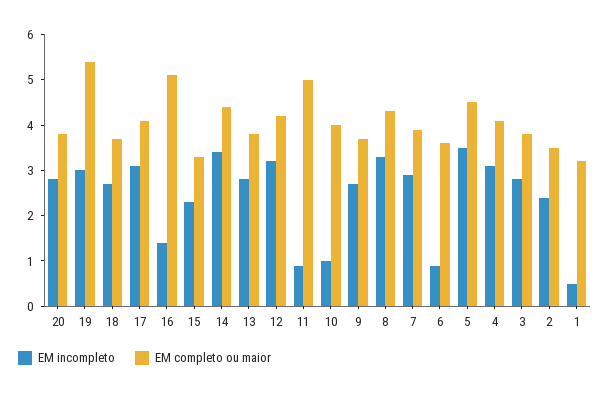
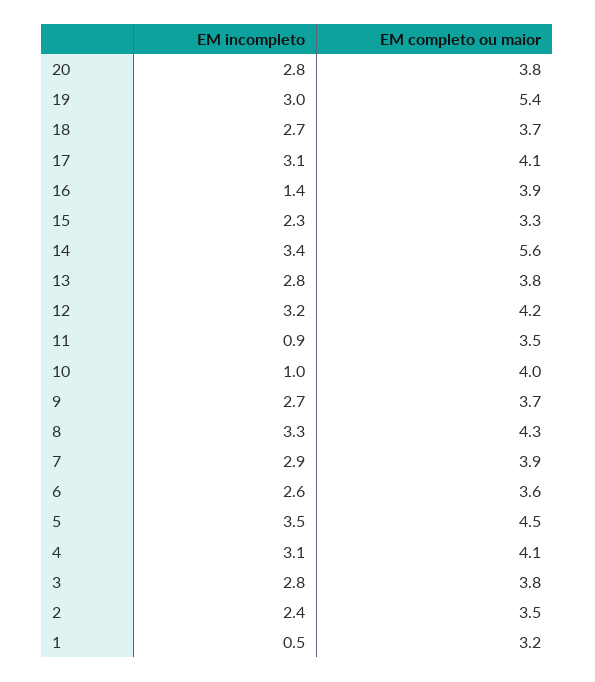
EM completo ou maior, 16: 5 -> 3.9
EM completo ou maior, 14: 4.5 -> 5.6
EM completo ou maior, 11: 5 -> 3.5
EM incompleto, 6: 1 -> 2.6

